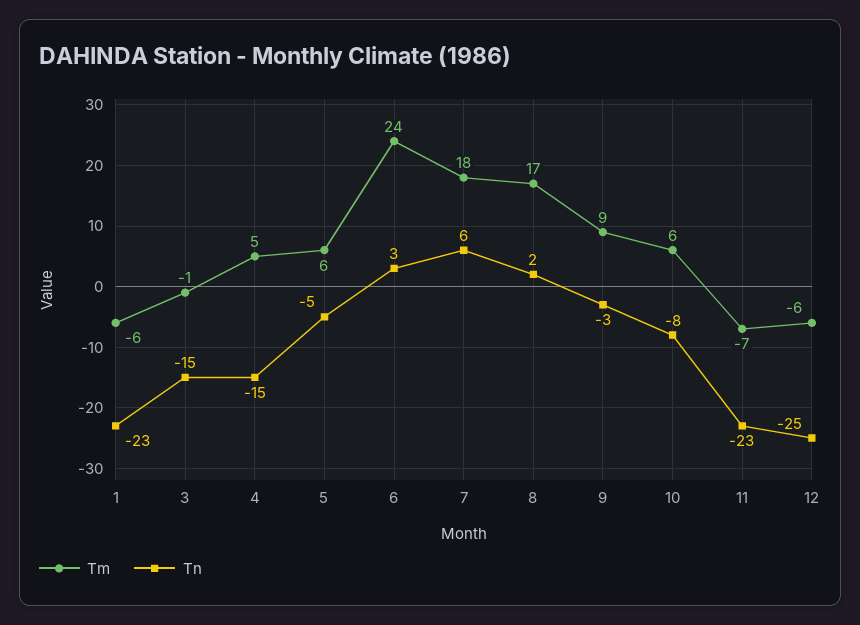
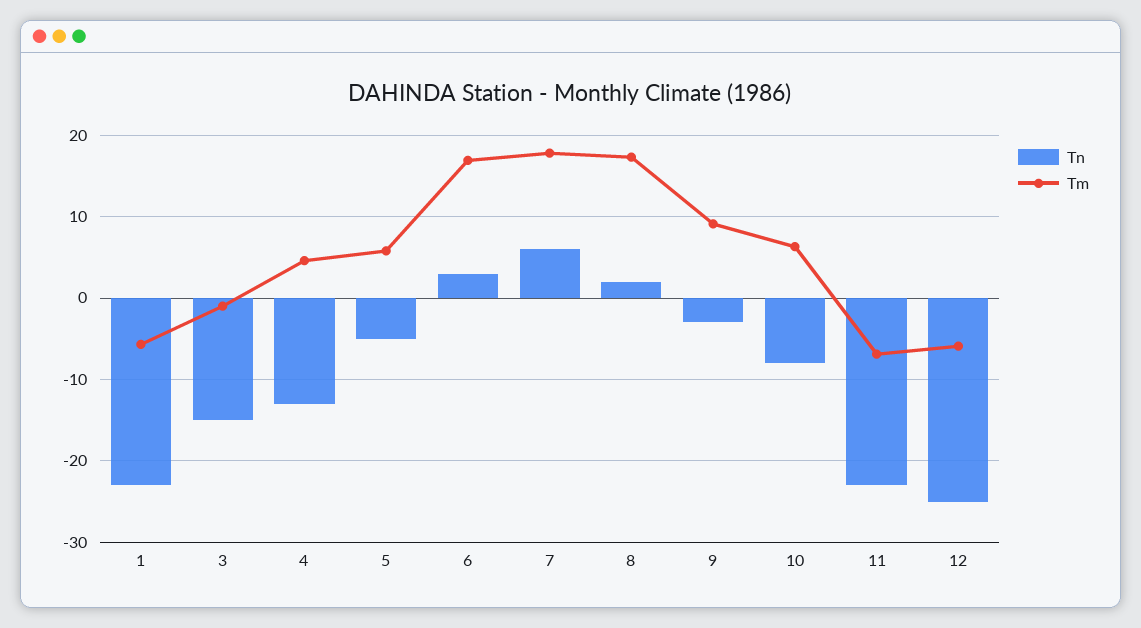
Tn, 4: -15 -> -13
Tm, 6: 24 -> 17

